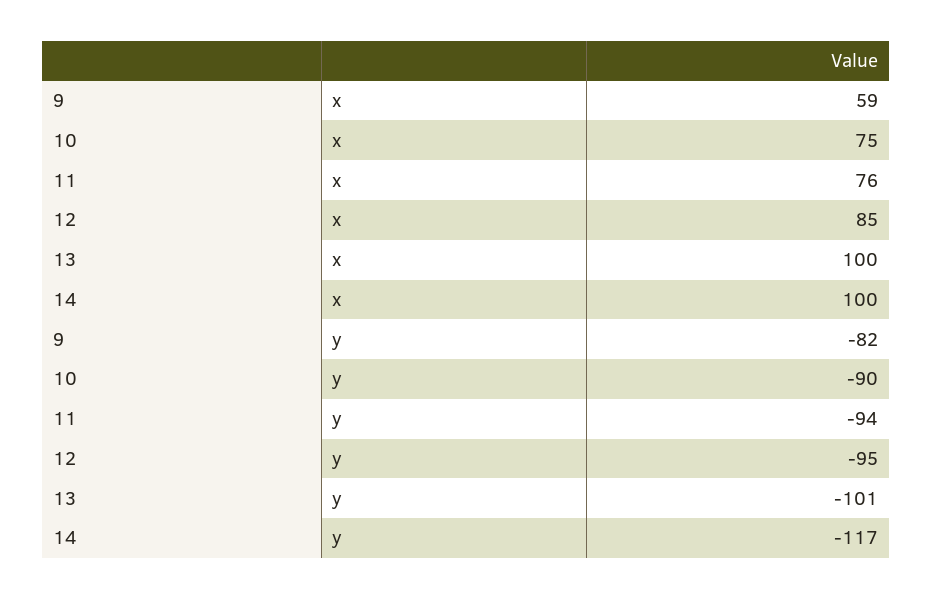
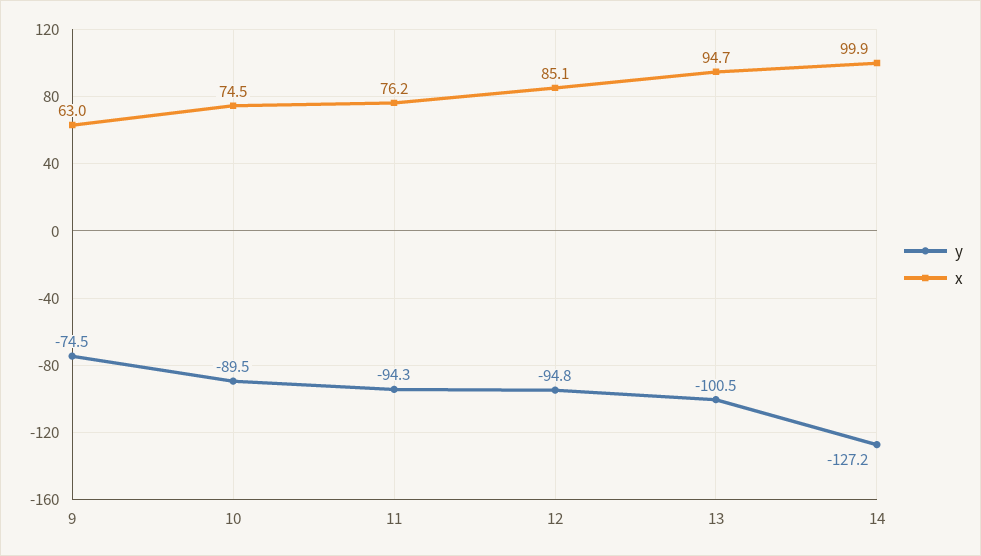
x, 9: 59 -> 63
x, 13: 100 -> 94.7
y, 9: -82 -> -74.5
y, 14: -117 -> -127.2

